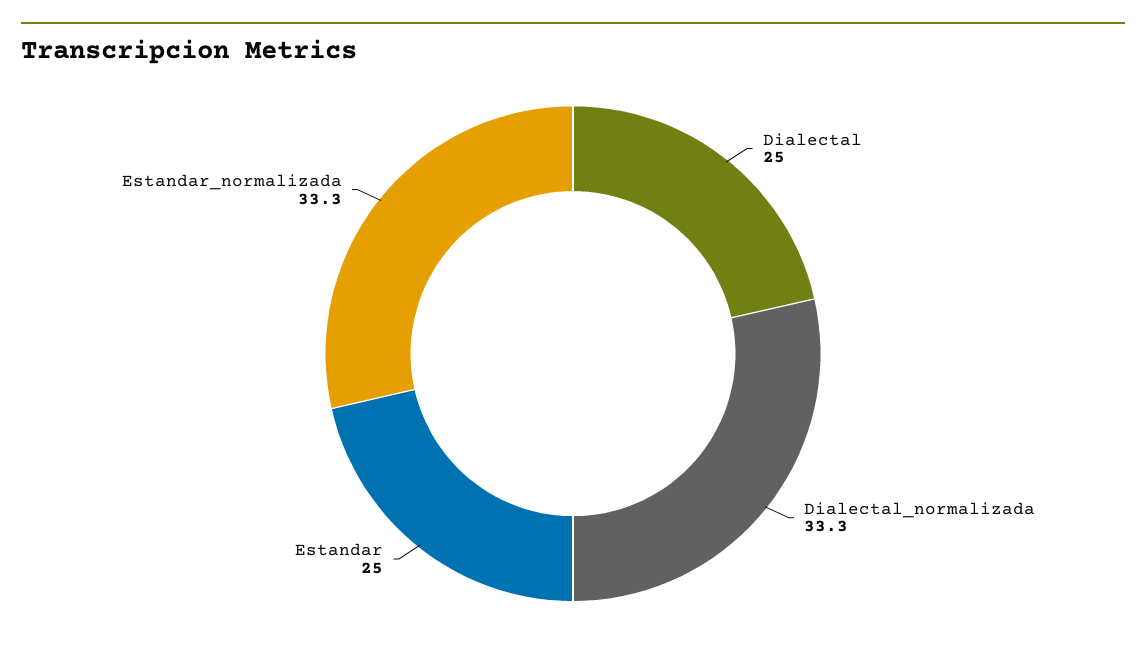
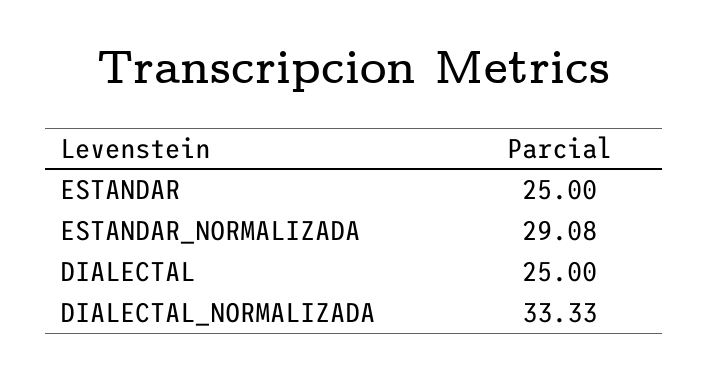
Estandar_normalizada: 33.3 -> 29.08

